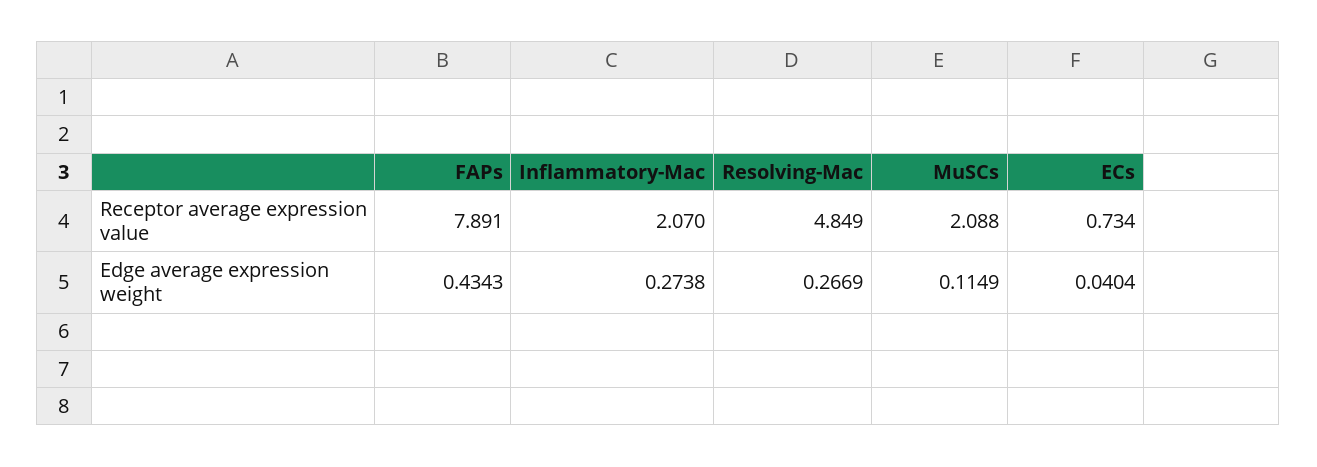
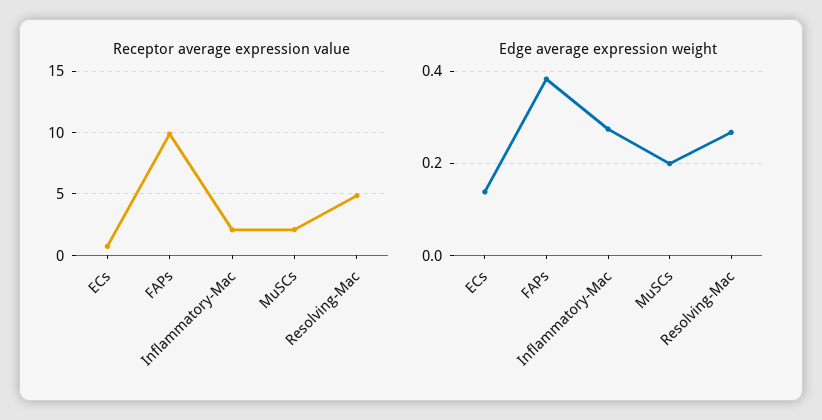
Receptor average expression value, FAPs: 7.891 -> 10
Edge average expression weight, FAPs: 0.4343 -> 0.38
Edge average expression weight, MuSCs: 0.1149 -> 0.2
Edge average expression weight, ECs: 0.0404 -> 0.14

